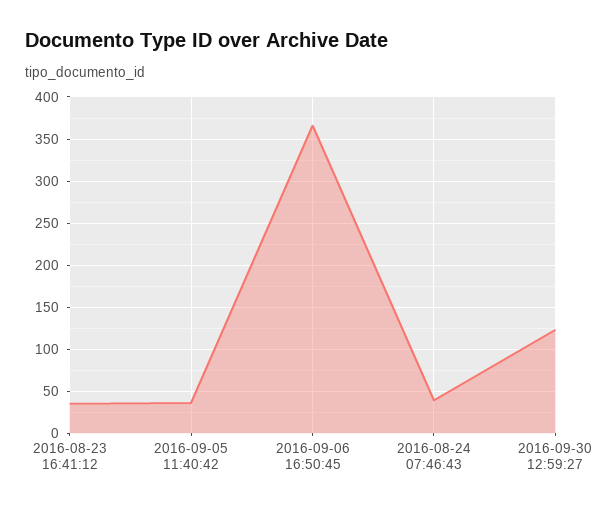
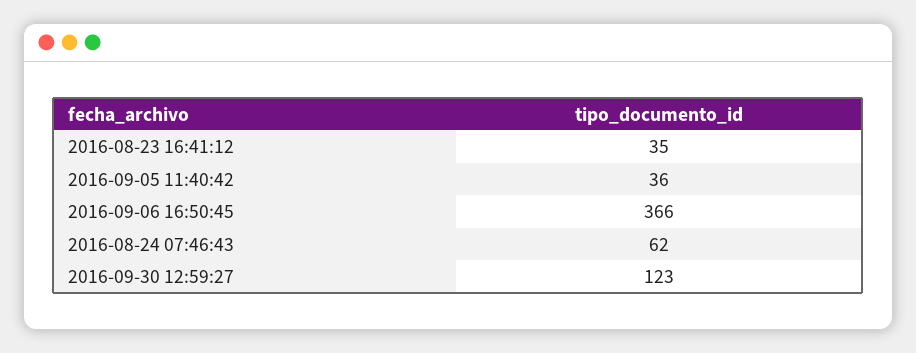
2016-08-24 07:46:43: 40 -> 62

